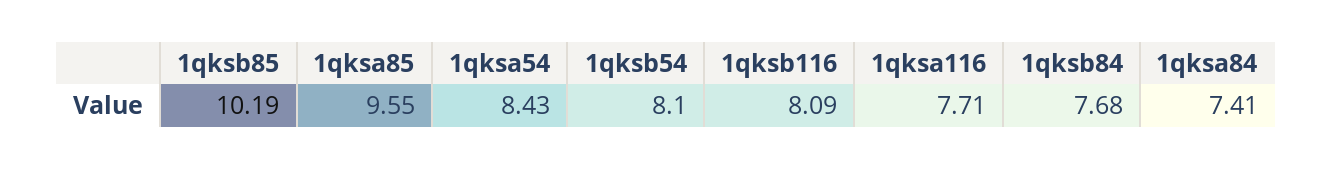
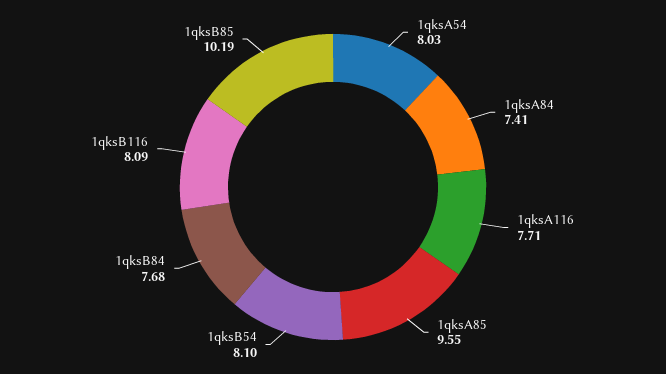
1qksa54: 8.43 -> 8.03

